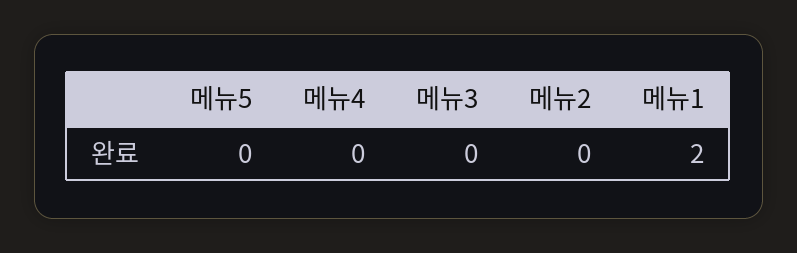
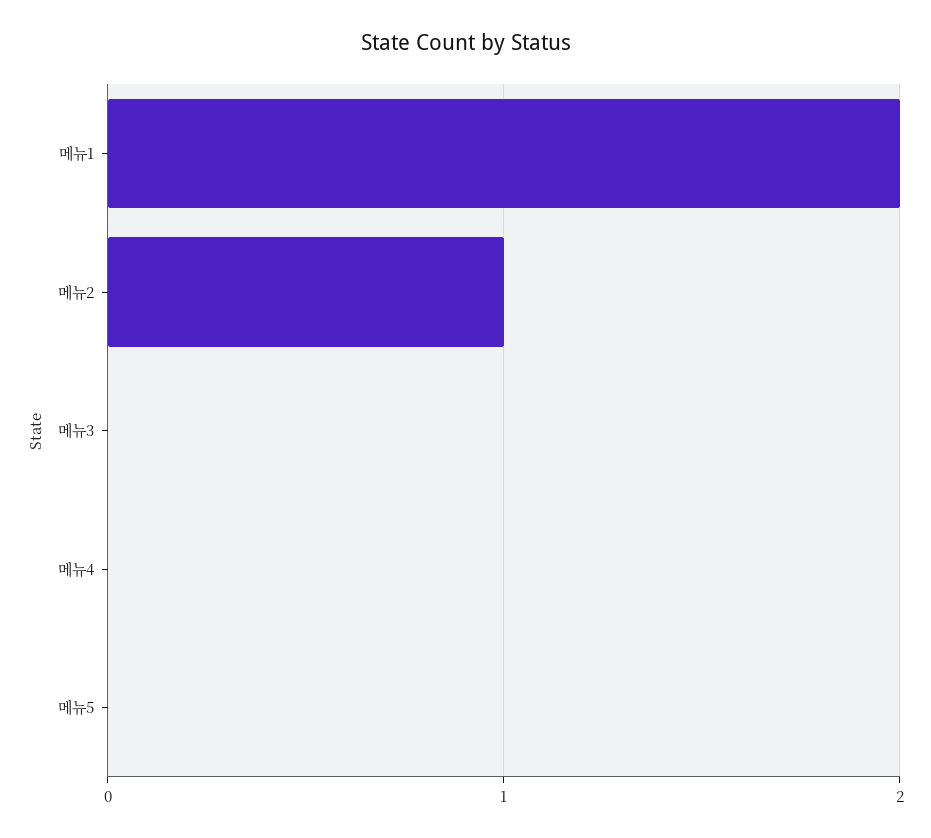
메뉴2: 0 -> 1

